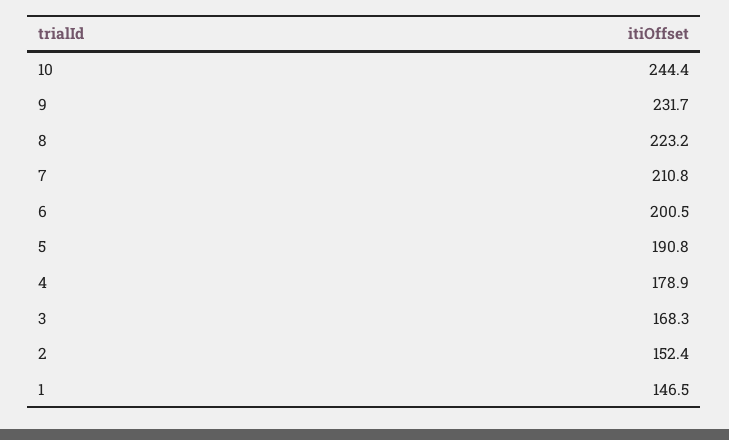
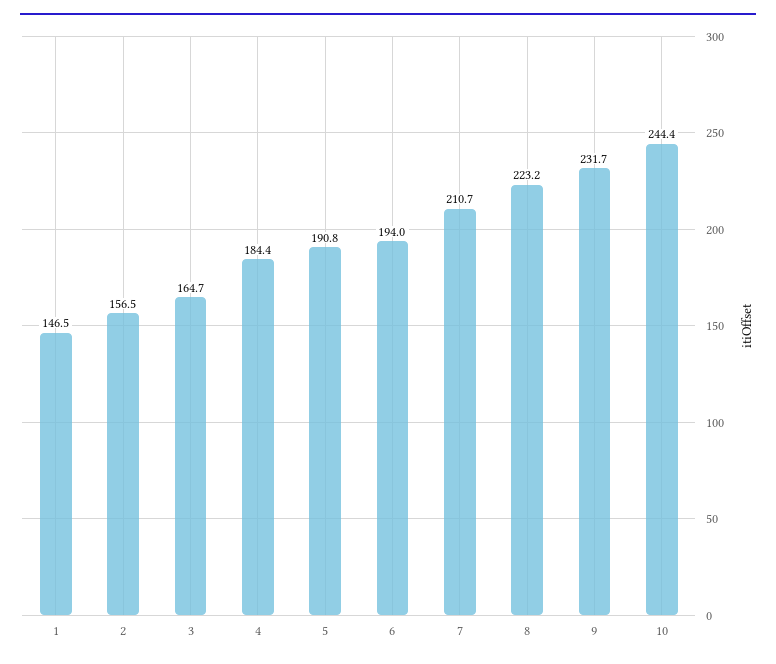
7: 210.8 -> 210.7
6: 200.5 -> 194
4: 178.9 -> 184.4
3: 168.3 -> 164.7
2: 152.4 -> 156.5

